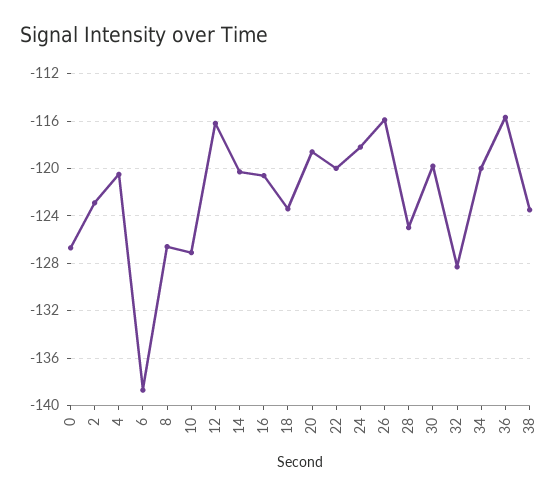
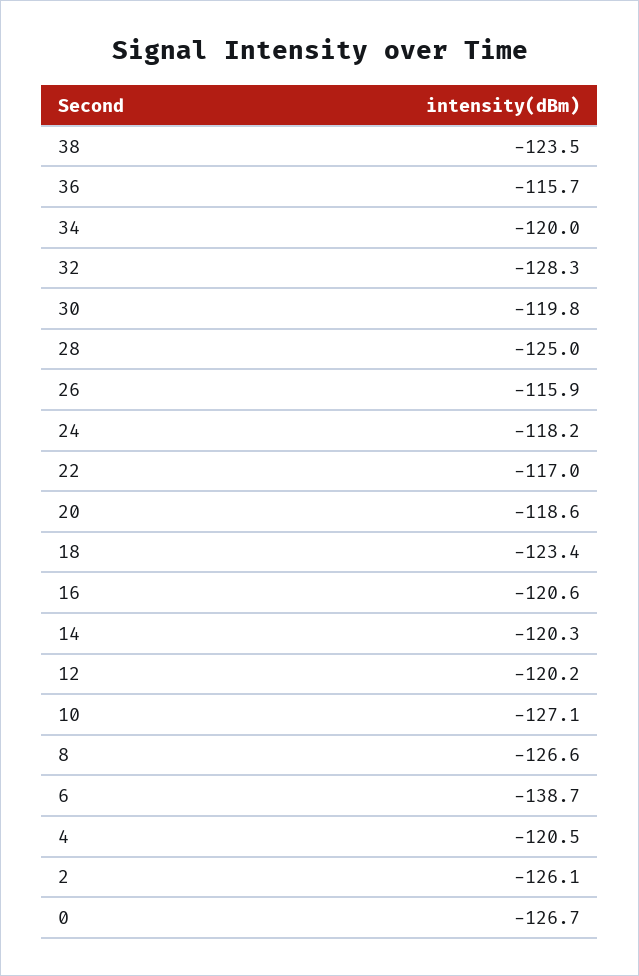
2: -123 -> -126.1
12: -116 -> -120.2
22: -120 -> -117

